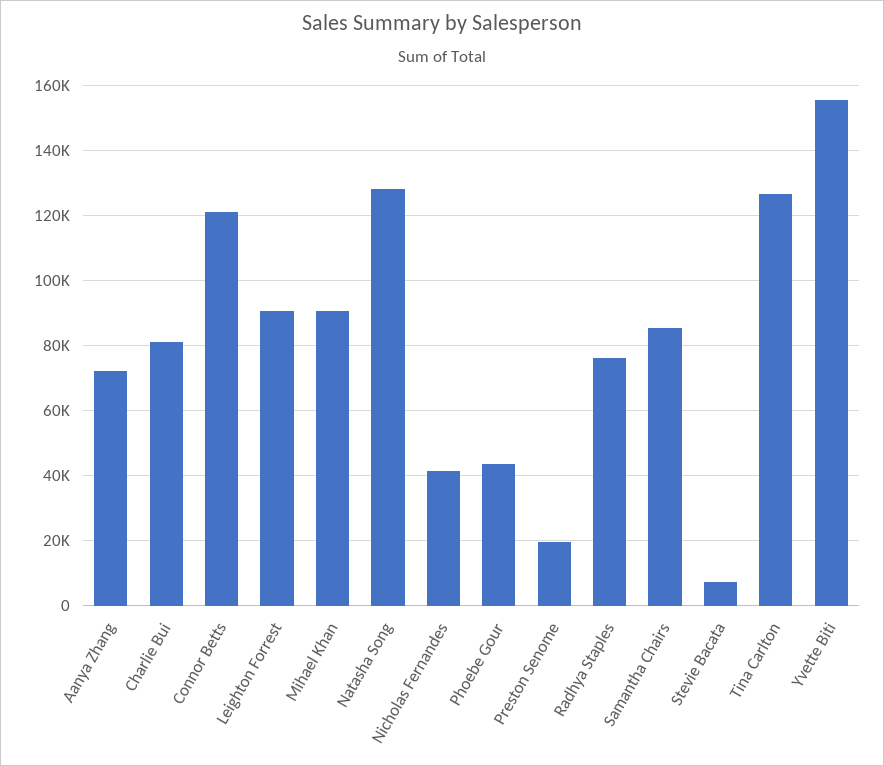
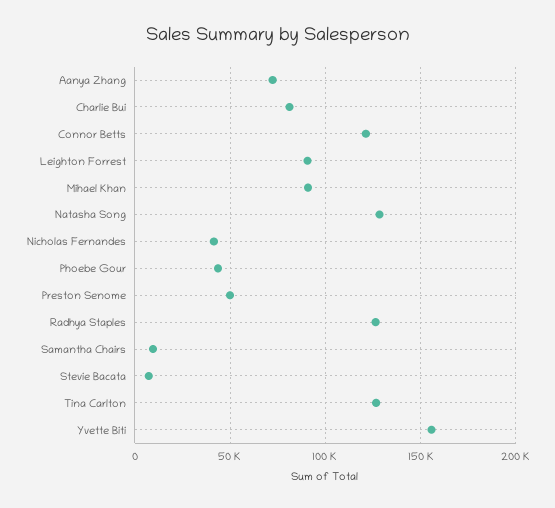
Preston Senome: 20000 -> 50000
Radhya Staples: 76000 -> 125000
Samantha Chairs: 86000 -> 10000

